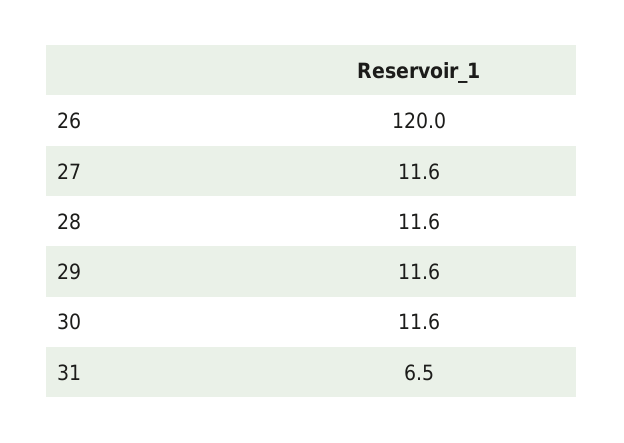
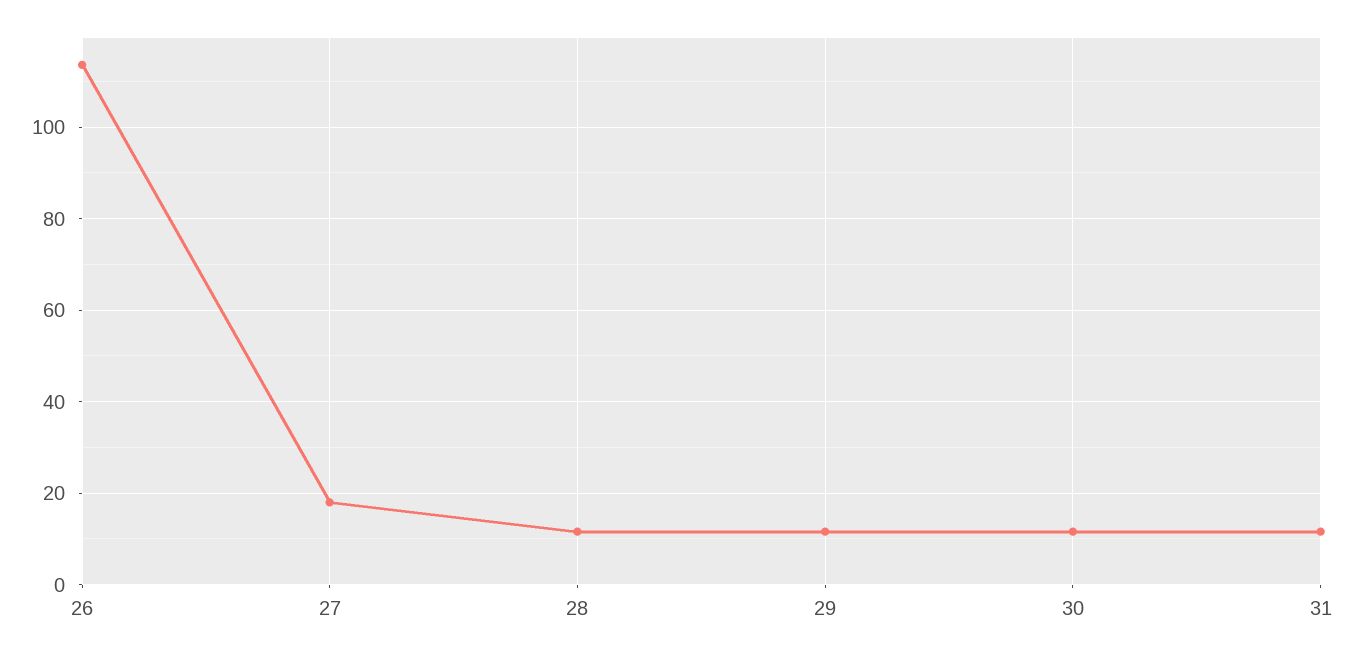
26: 120 -> 114
27: 11.6 -> 18
31: 6.5 -> 12

